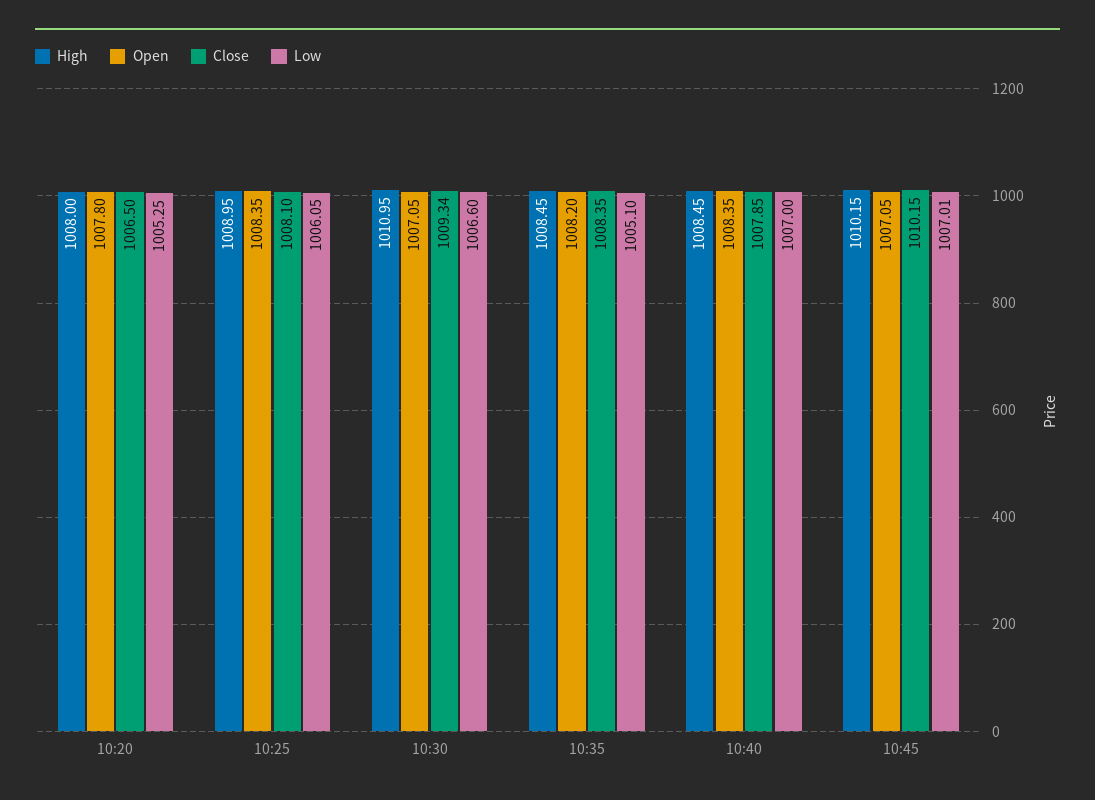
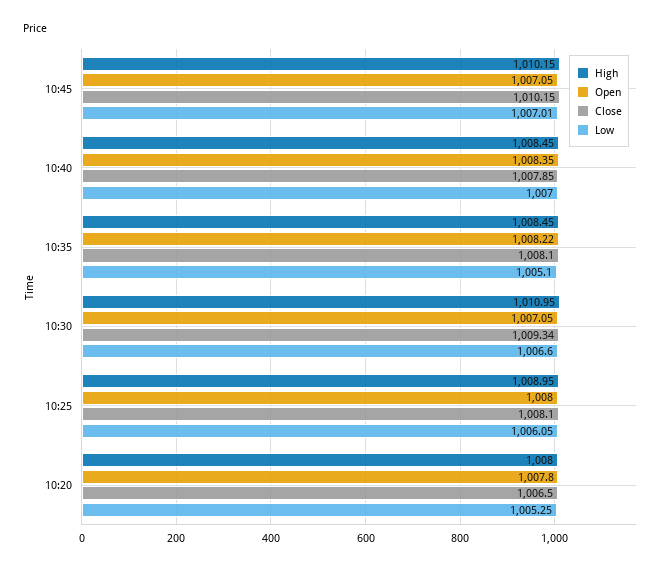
Open, 10:25: 1008.35 -> 1008
Open, 10:35: 1008.2 -> 1008.22
Close, 10:35: 1008.35 -> 1008.1

